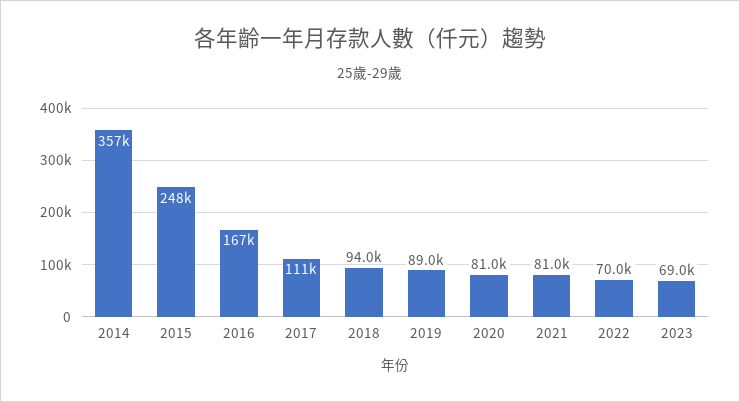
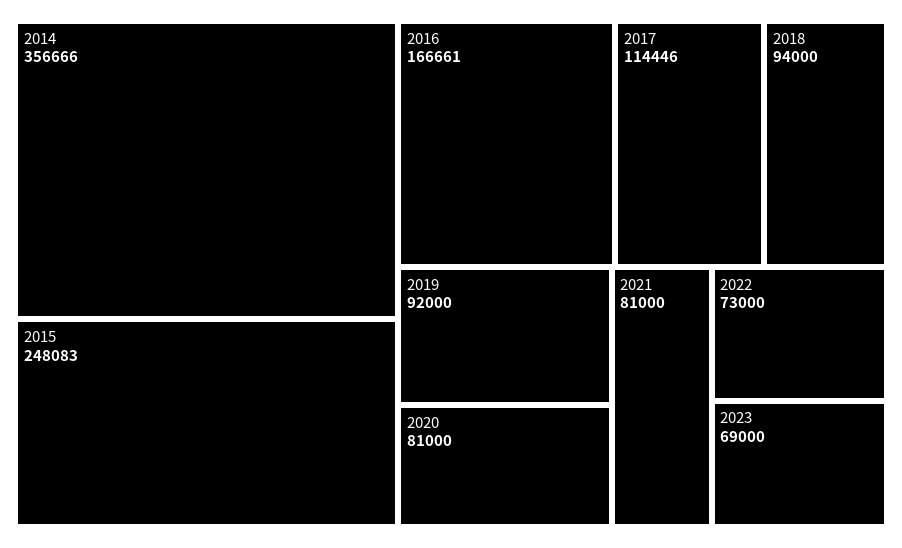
2017: 111000 -> 114446
2019: 89000 -> 92000
2022: 70000 -> 73000

